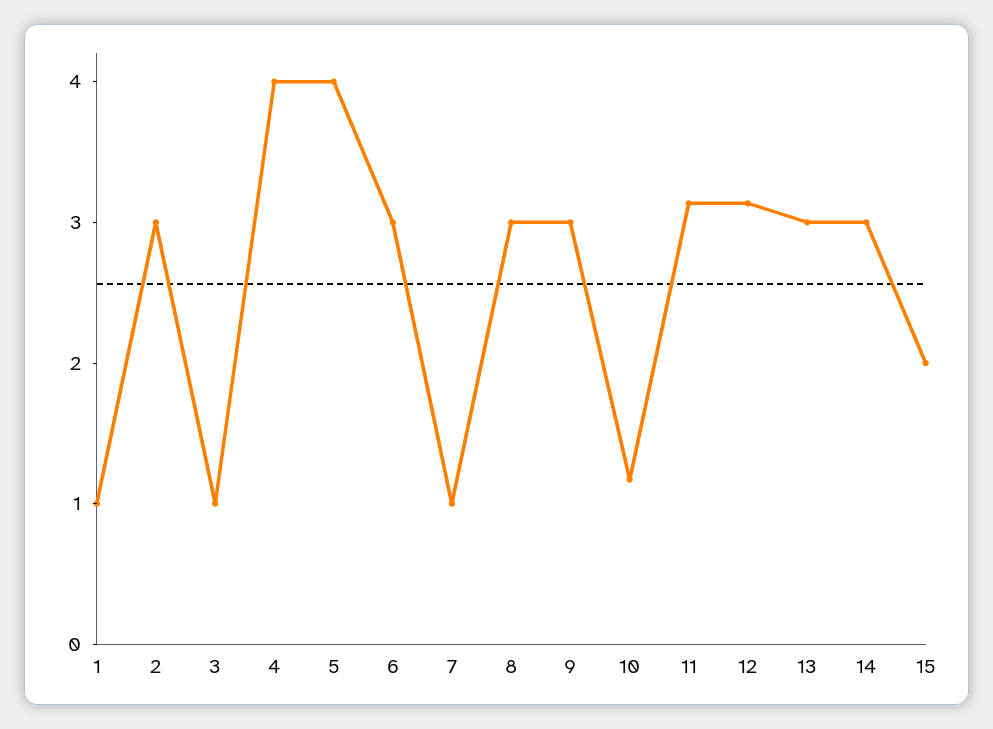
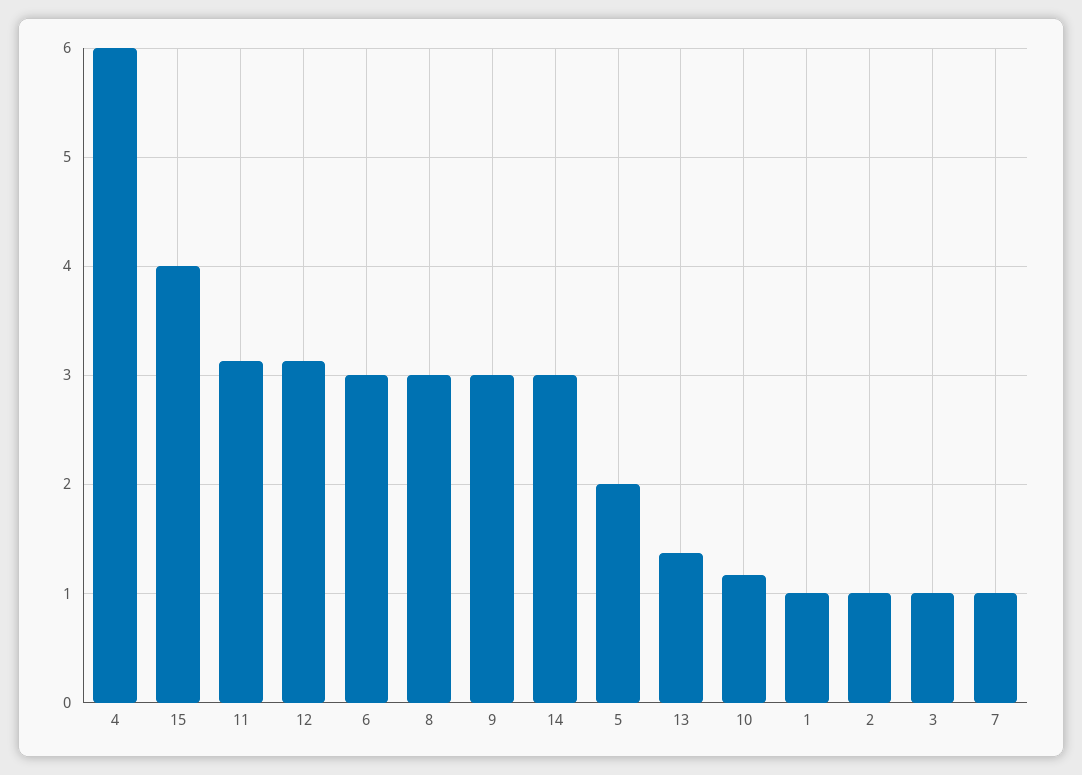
2: 3 -> 1
4: 4 -> 6
5: 4 -> 2
13: 3 -> 1.4
15: 2 -> 4

